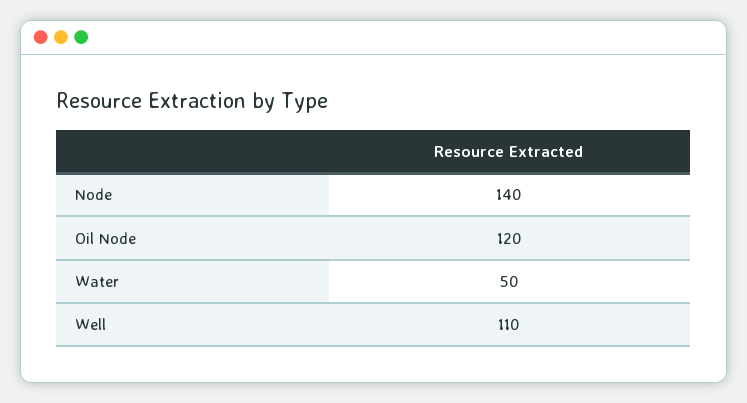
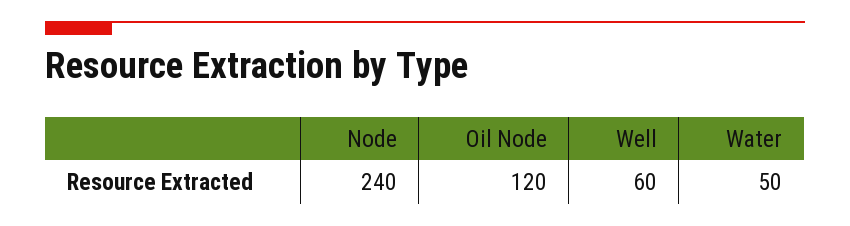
Node: 140 -> 240
Well: 110 -> 60

